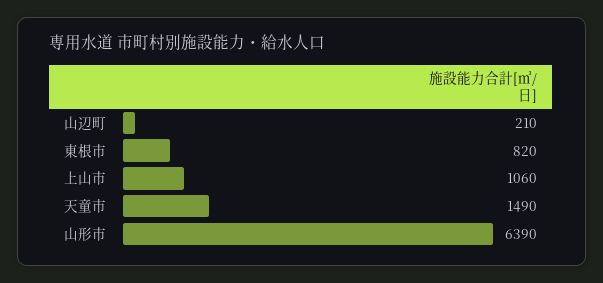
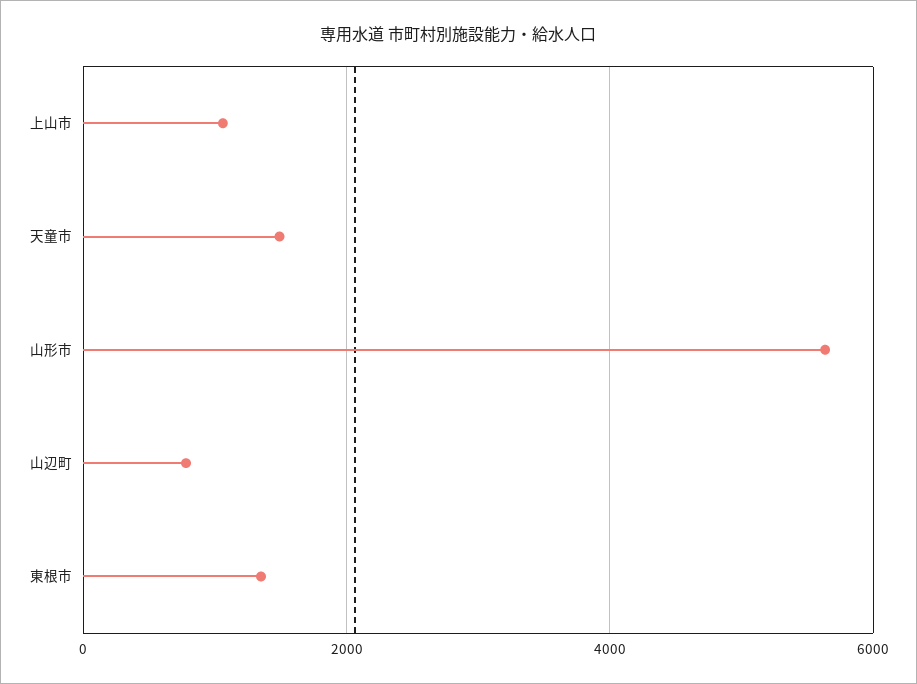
山辺町: 210 -> 800
東根市: 820 -> 1400
山形市: 6390 -> 5600

